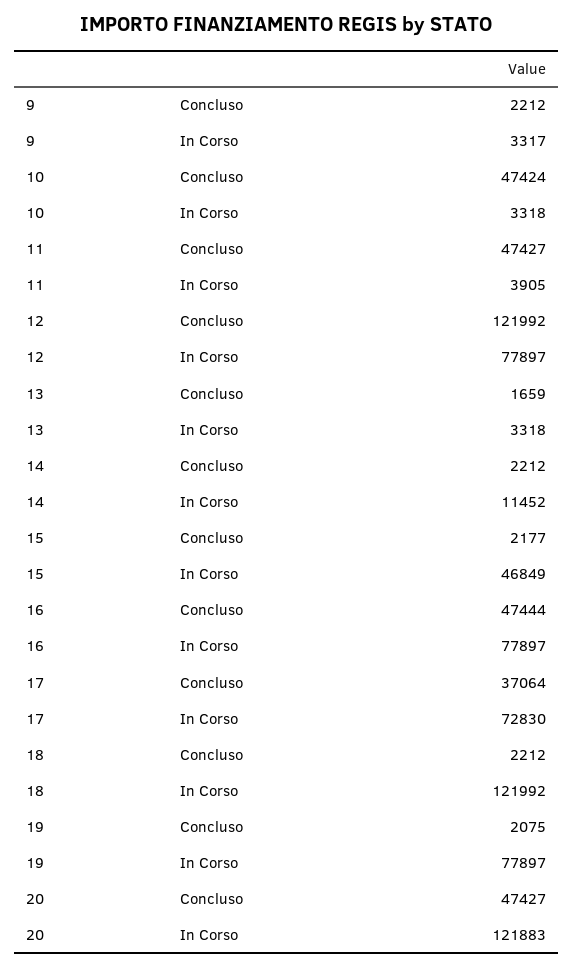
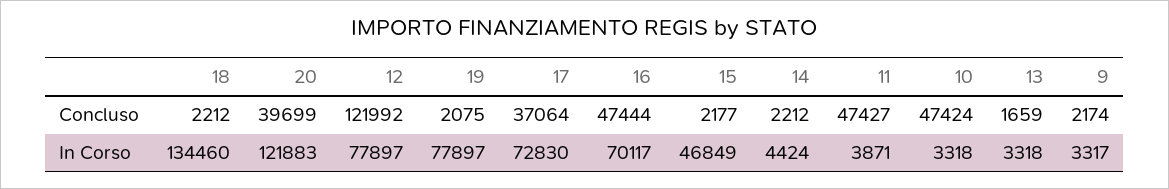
9, Concluso: 2212 -> 2174
11, In Corso: 3905 -> 3871
14, In Corso: 11452 -> 4424
16, In Corso: 77897 -> 70117
18, In Corso: 121992 -> 134460
20, Concluso: 47427 -> 39699

